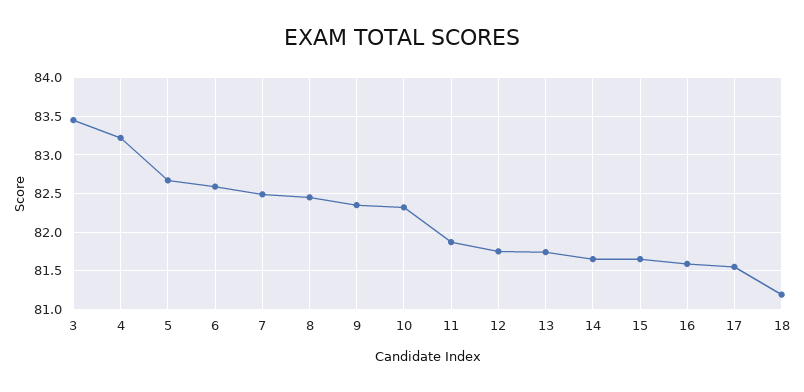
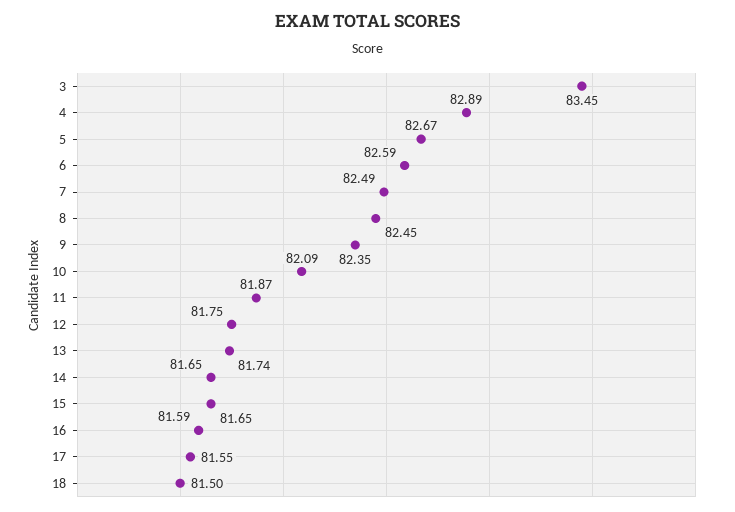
4: 83.2 -> 82.89
10: 82.3 -> 82.09
18: 81.2 -> 81.5

